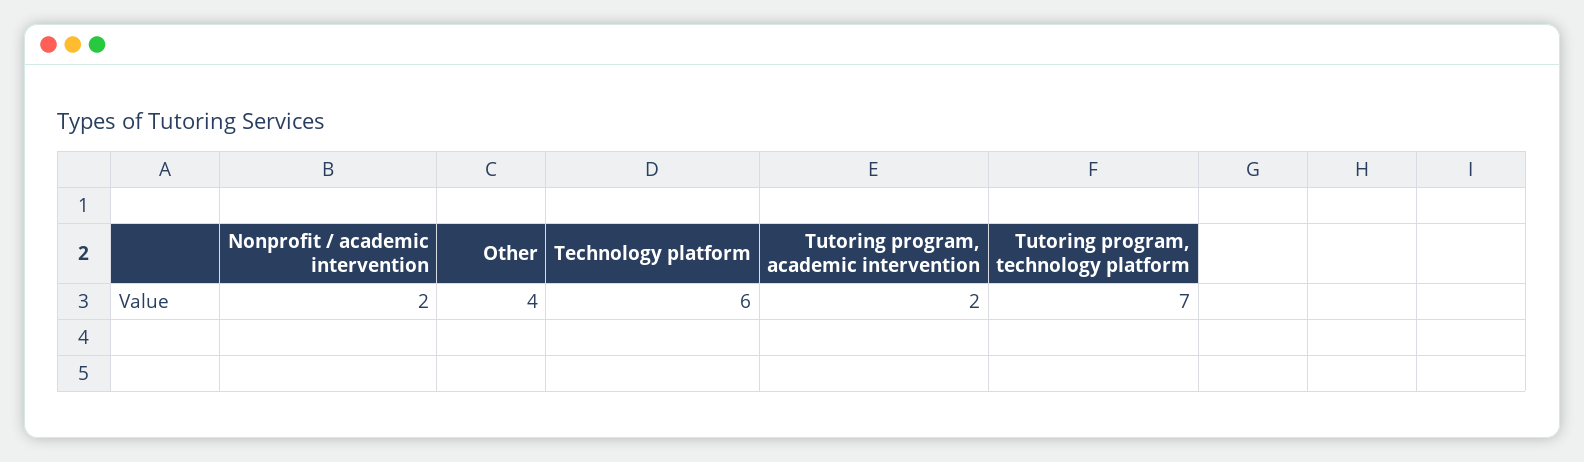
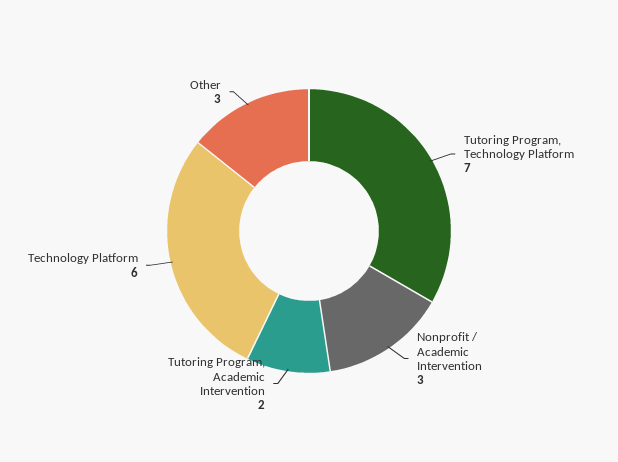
Nonprofit / academic intervention: 2 -> 3
Other: 4 -> 3

